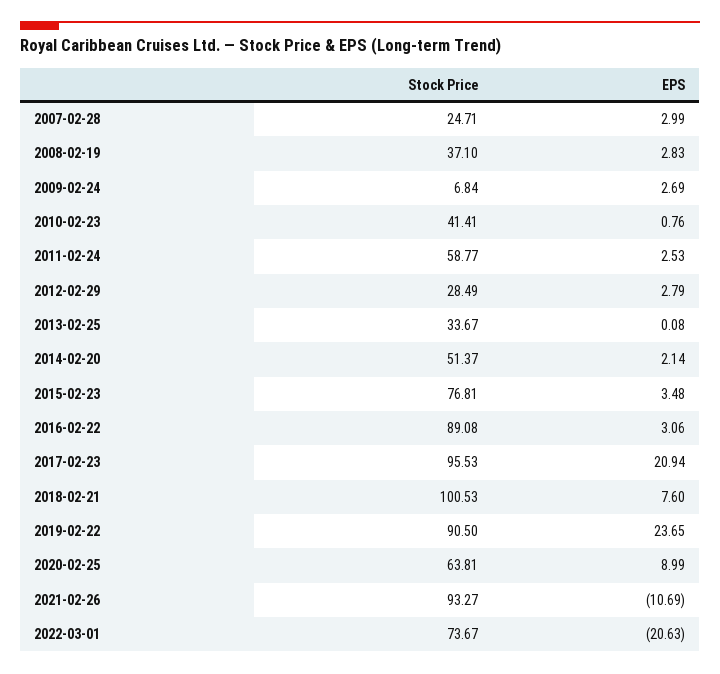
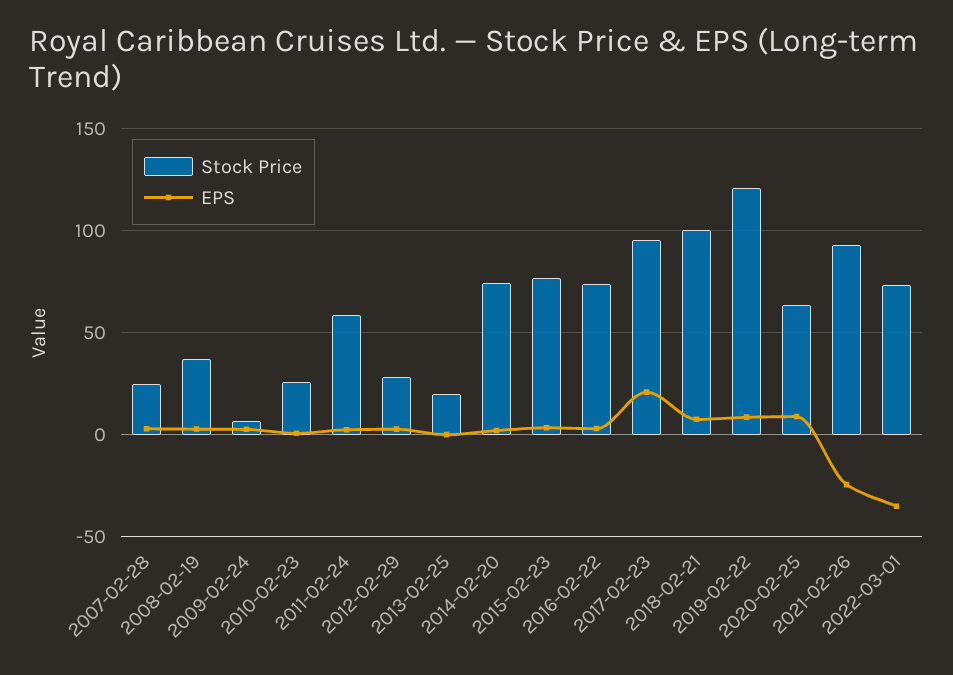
Stock Price, 2010-02-23: 41.41 -> 25
Stock Price, 2013-02-25: 33.67 -> 20
Stock Price, 2014-02-20: 51.37 -> 75
Stock Price, 2016-02-22: 89.08 -> 75
Stock Price, 2019-02-22: 90.5 -> 120
EPS, 2019-02-22: 23.65 -> 10
EPS, 2021-02-26: -10.69 -> -25
EPS, 2022-03-01: -20.63 -> -35

